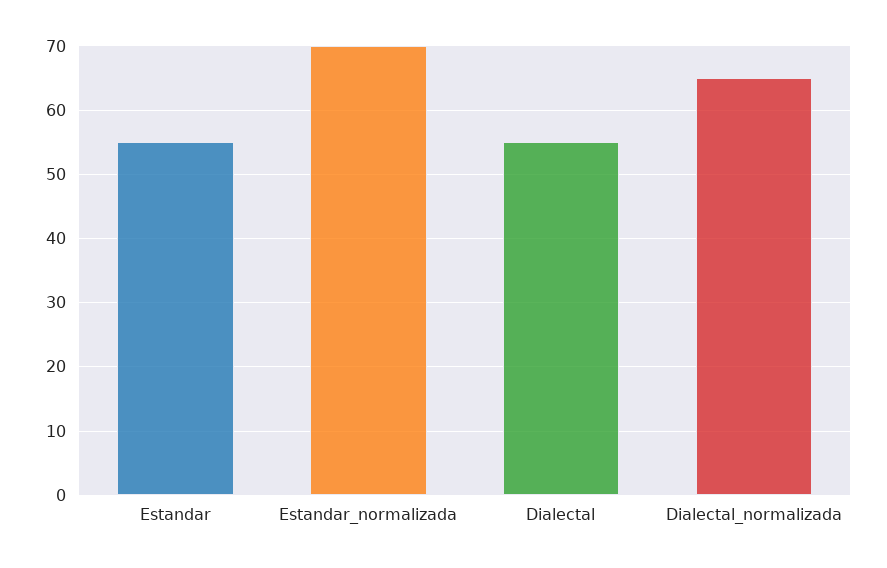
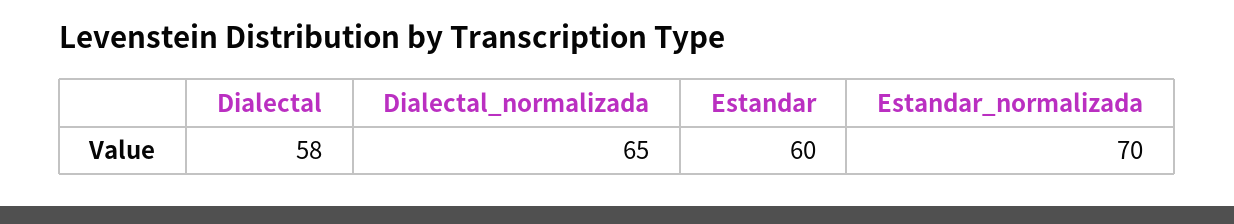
Estandar: 55 -> 60
Dialectal: 55 -> 58

